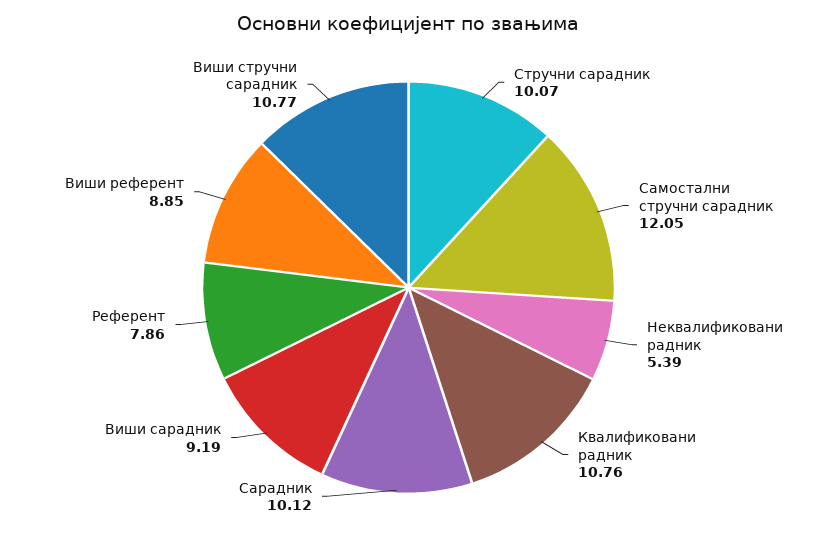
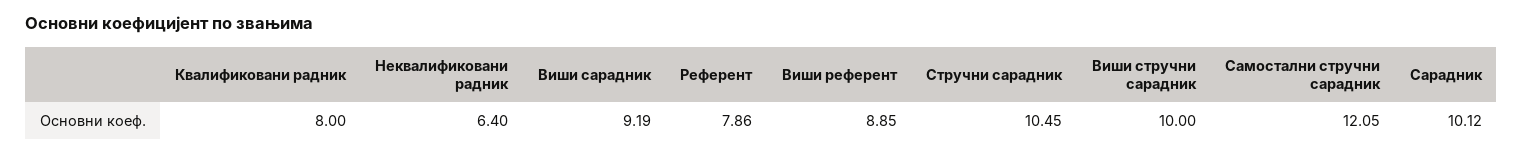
Стручни сарадник: 10.07 -> 10.45
Неквалификовани радник: 5.39 -> 6.4
Квалификовани радник: 10.76 -> 8
Виши стручни сарадник: 10.77 -> 10

